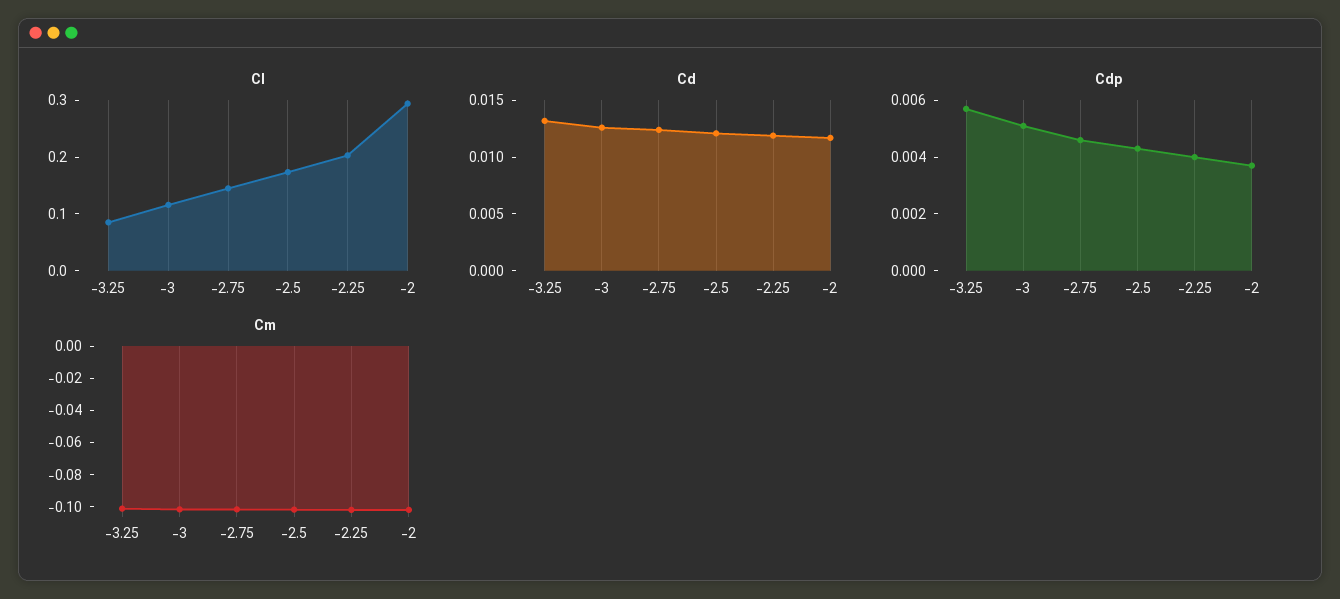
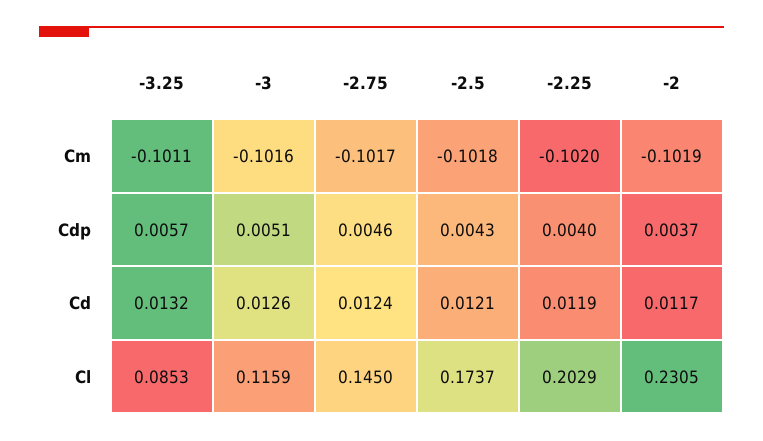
Cl, -2: 0.3 -> 0.2305

